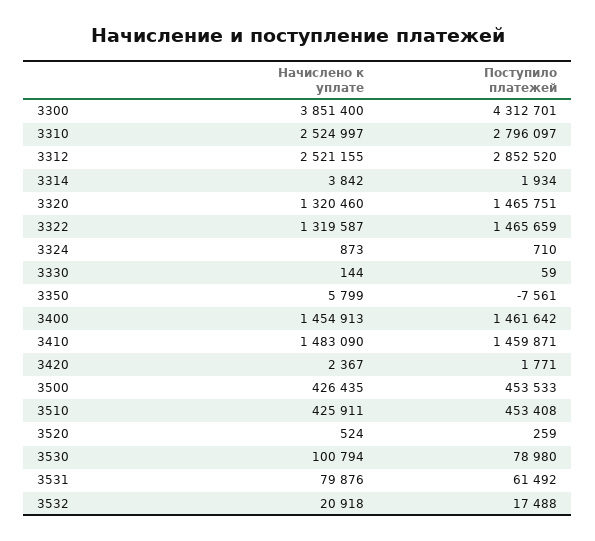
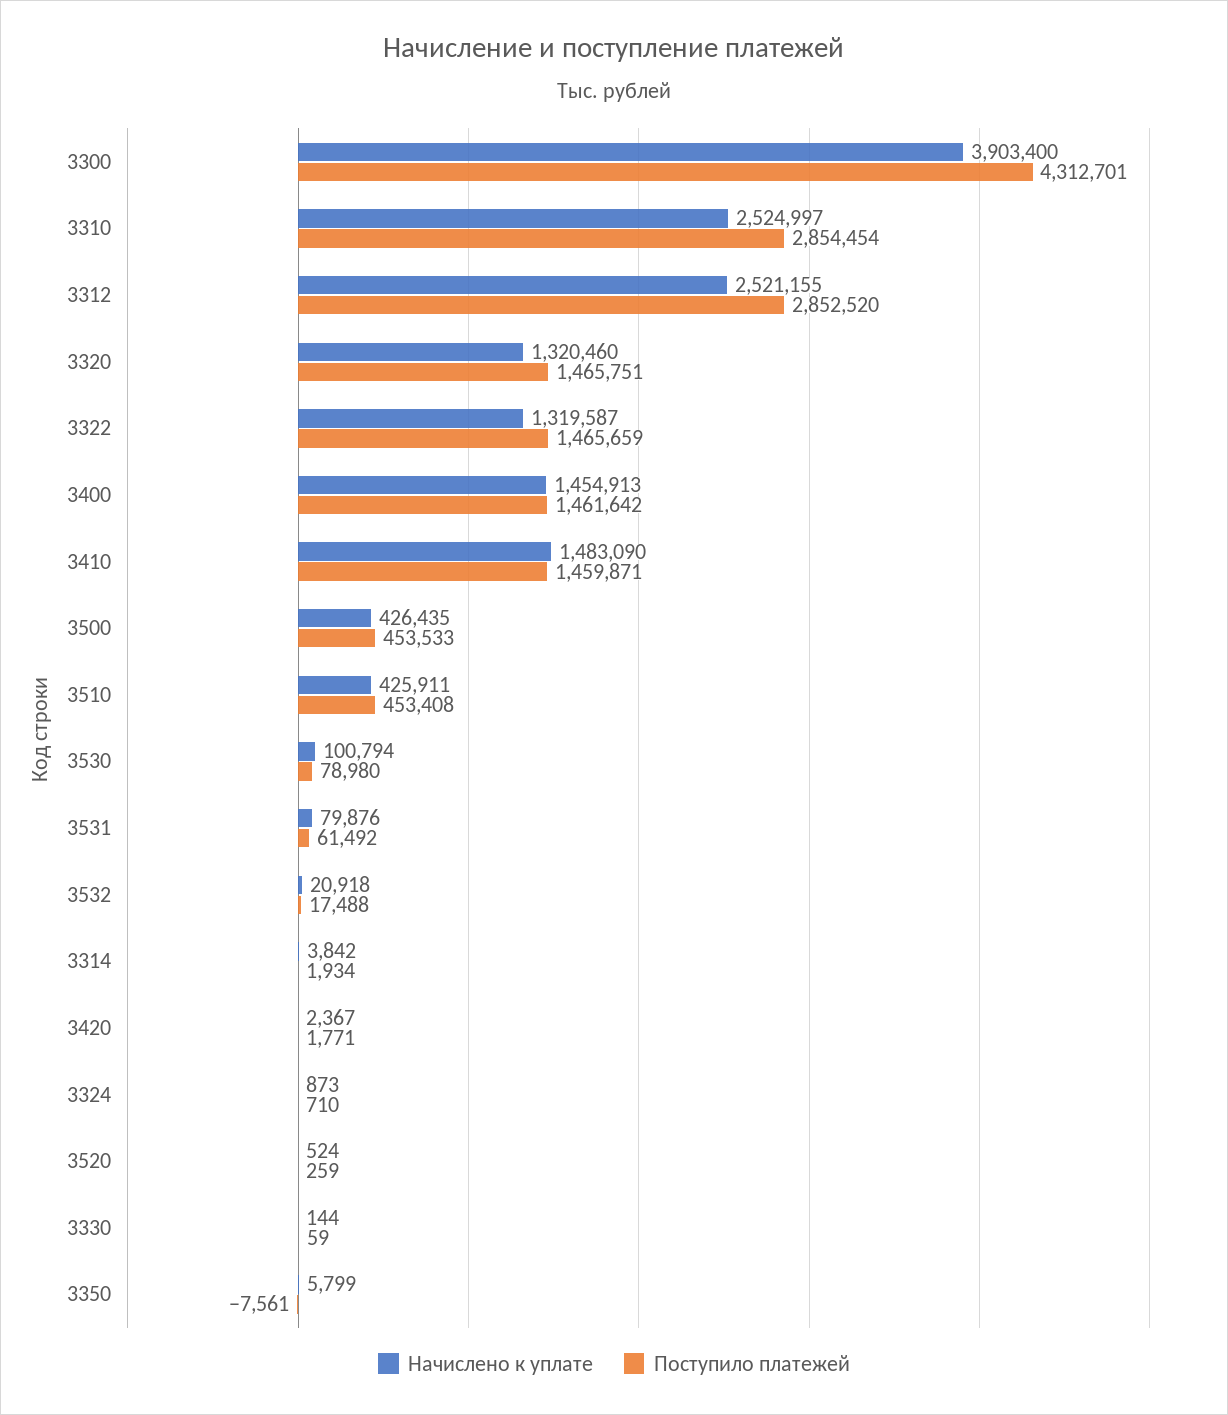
Начислено к уплате, 3300: 3851400 -> 3903400
Поступило платежей, 3310: 2796097 -> 2854454

